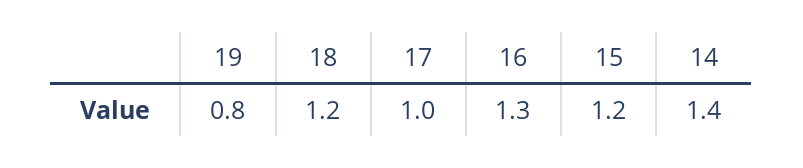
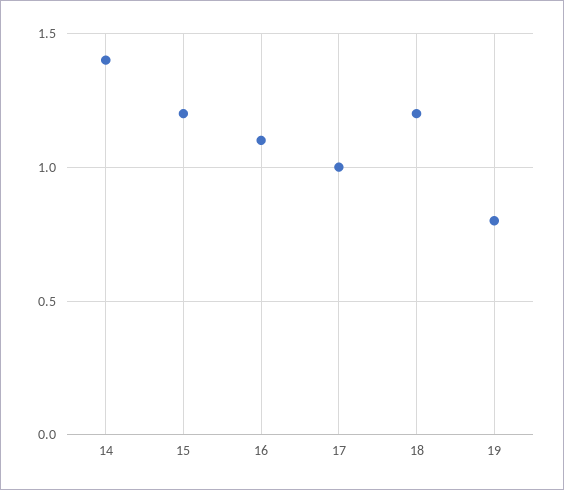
16: 1.3 -> 1.1

